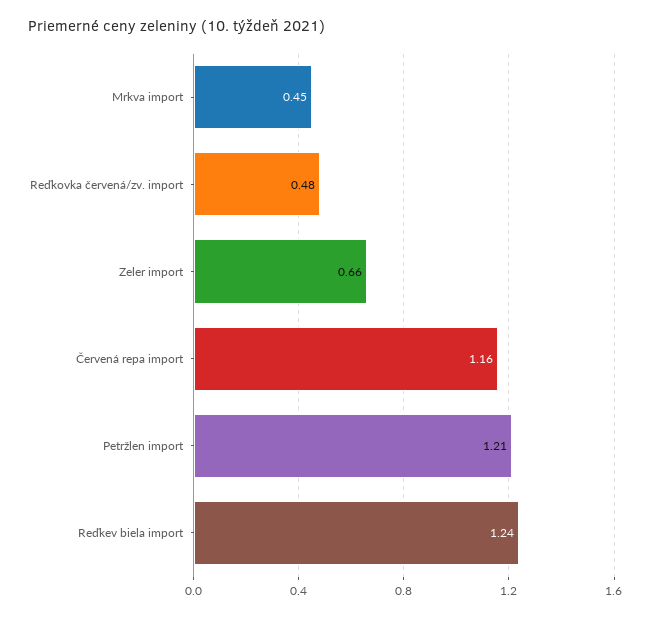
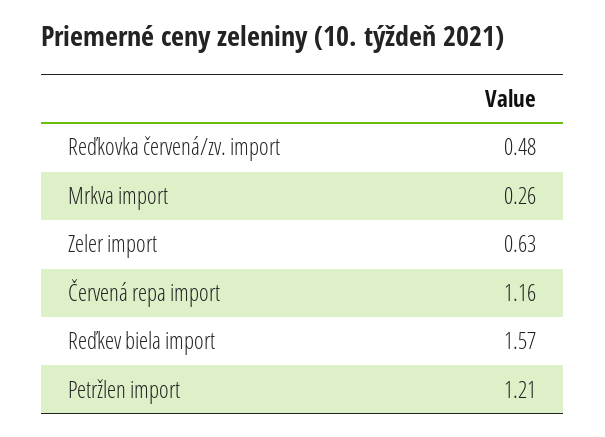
Mrkva import: 0.45 -> 0.26
Zeler import: 0.66 -> 0.63
Reďkev biela import: 1.24 -> 1.57

